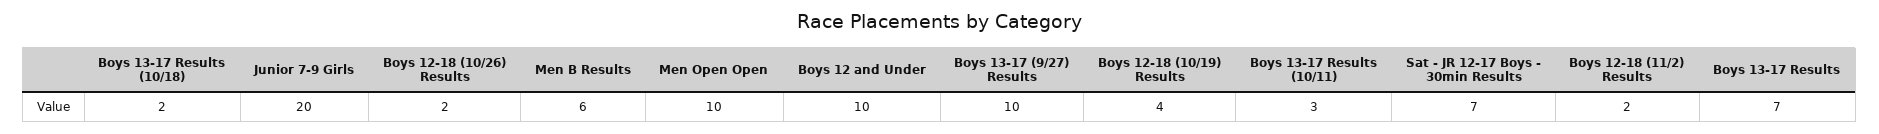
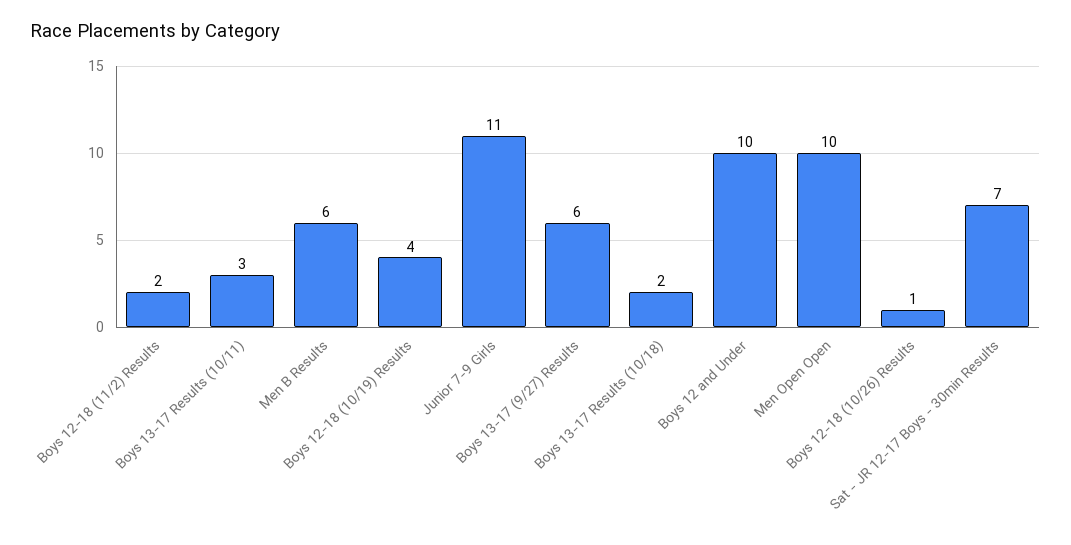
Junior 7-9 Girls: 20 -> 11
Boys 12-18 (10/26) Results: 2 -> 1
Boys 13-17 (9/27) Results: 10 -> 6
Boys 13-17 Results: 7 -> none

